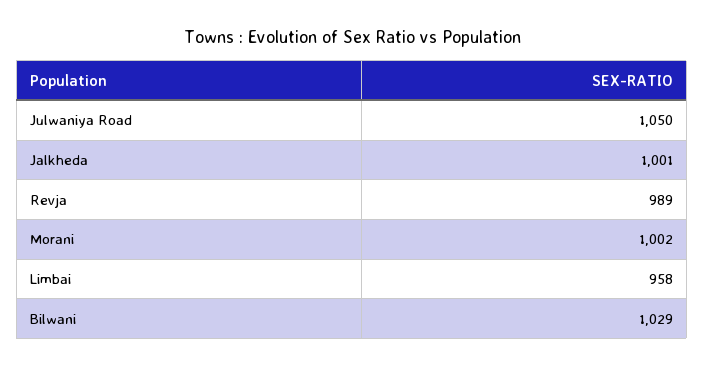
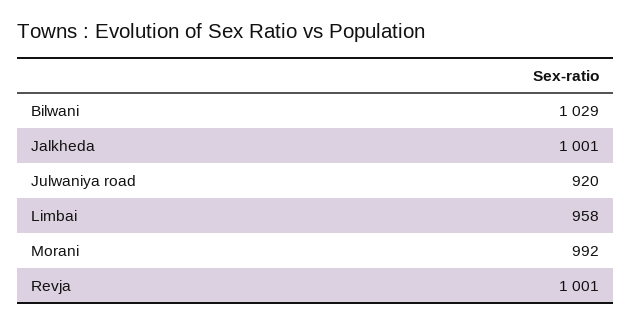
Julwaniya Road: 1050 -> 920
Revja: 989 -> 1001
Morani: 1002 -> 992

